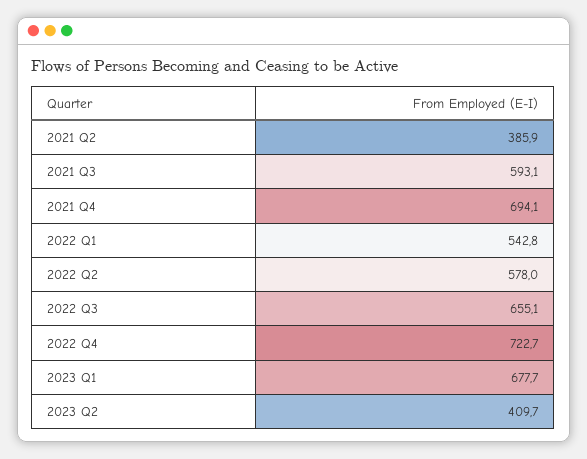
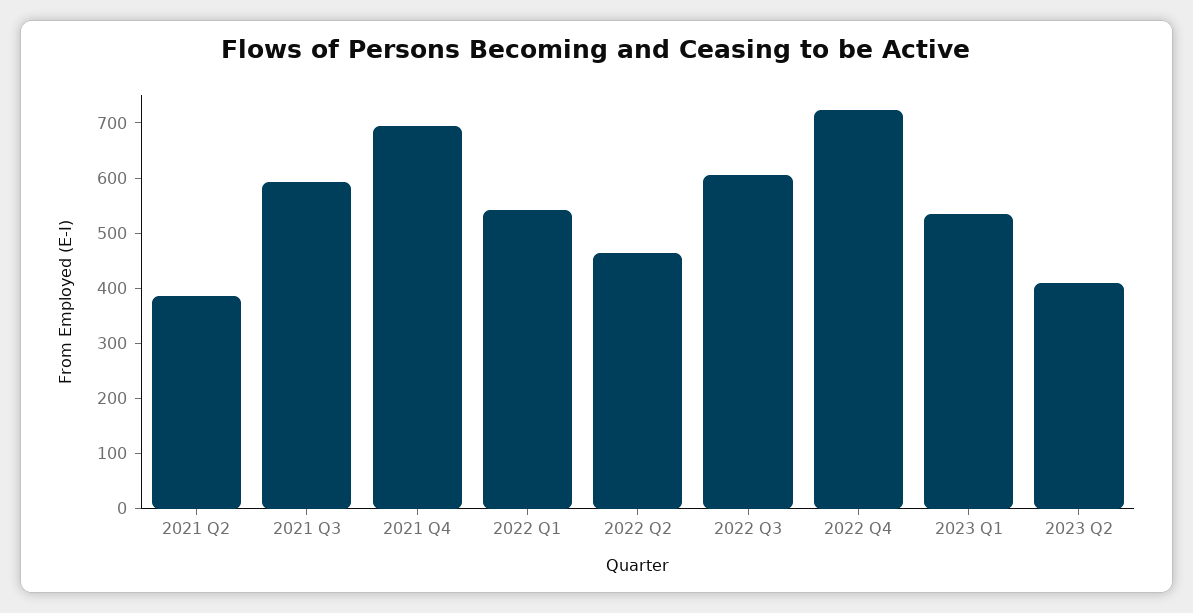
2022 Q2: 578 -> 460
2022 Q3: 655.1 -> 600
2023 Q1: 677.7 -> 540

